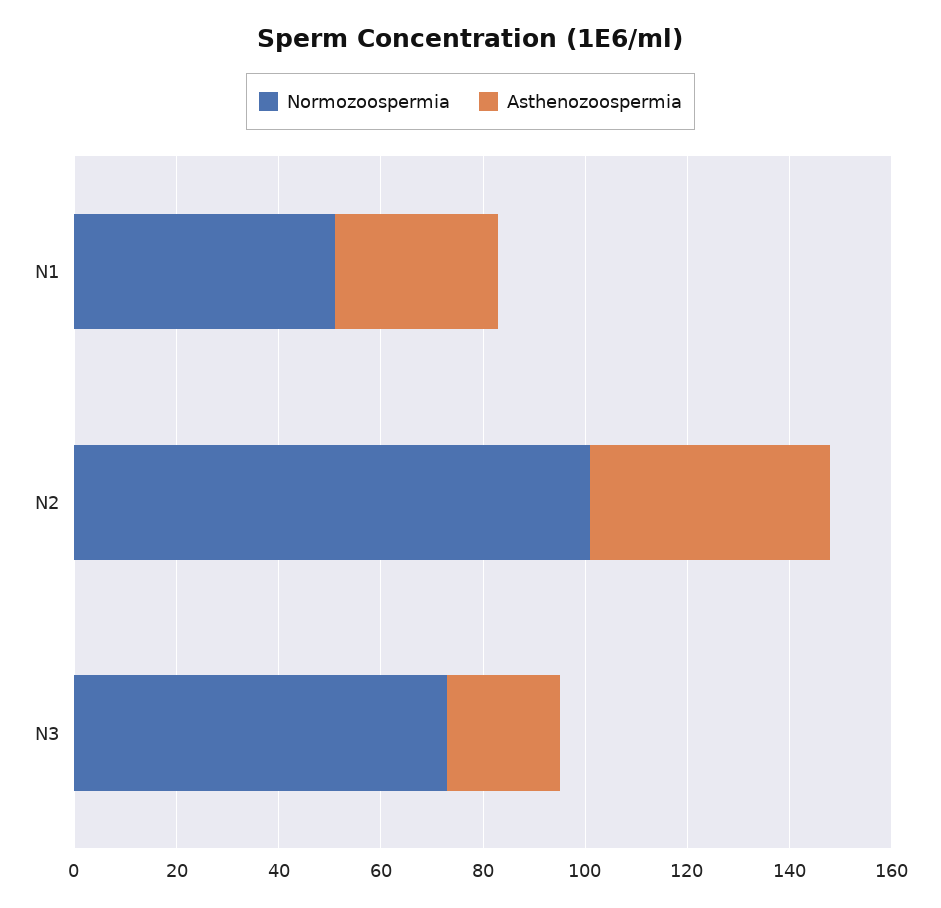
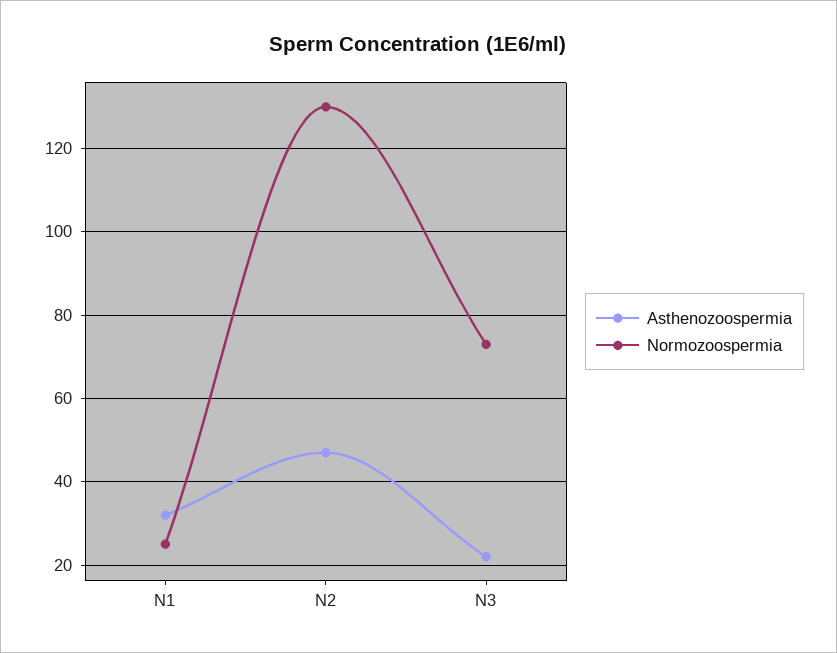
Normozoospermia, N1: 50 -> 25
Normozoospermia, N2: 100 -> 130

